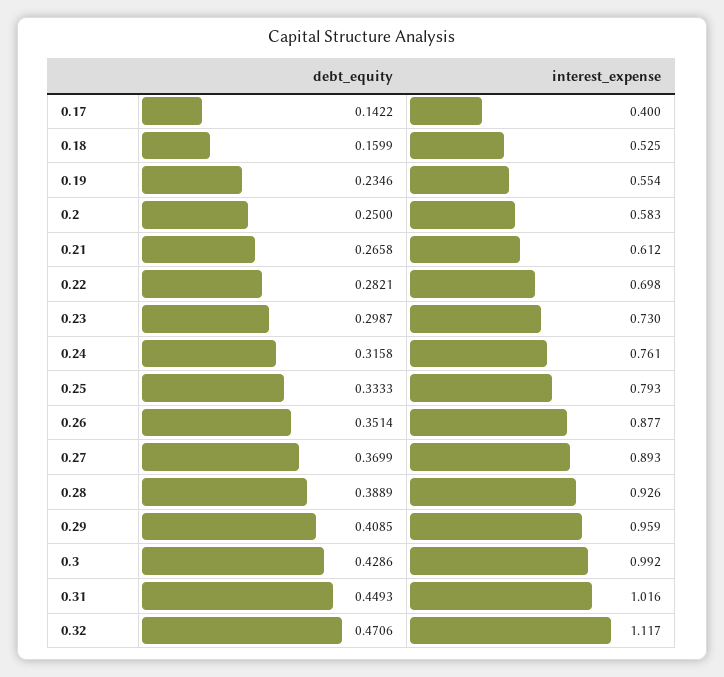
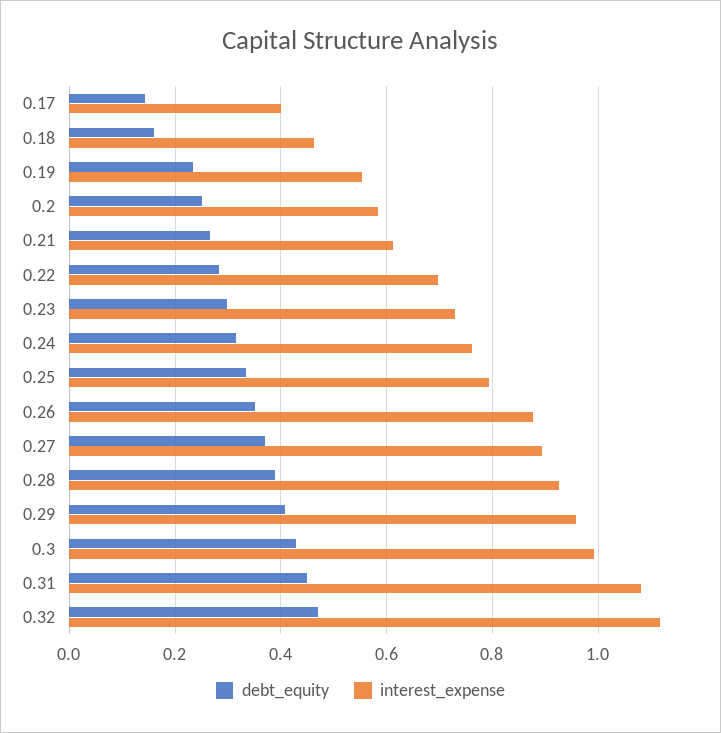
interest_expense, 0.18: 0.525 -> 0.46
interest_expense, 0.31: 1.016 -> 1.08

